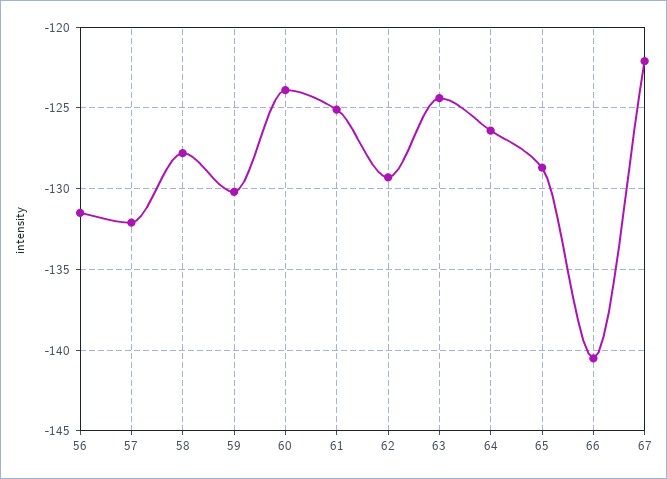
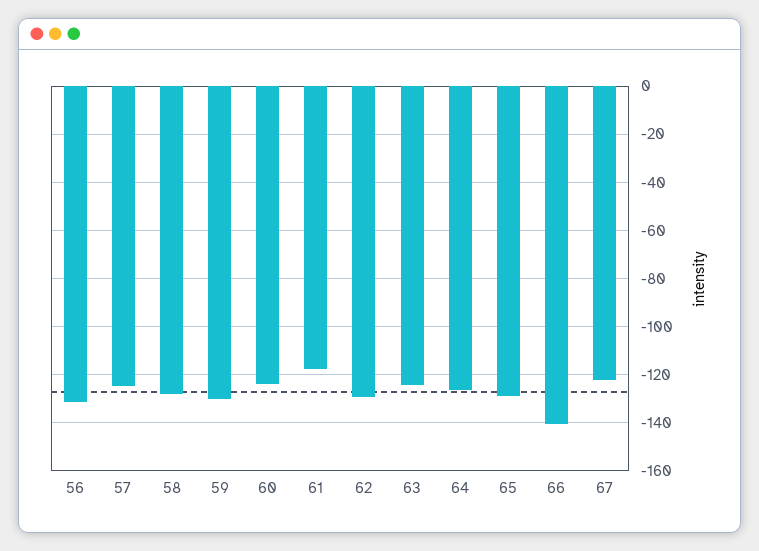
57: -132 -> -125
61: -125 -> -117.5

